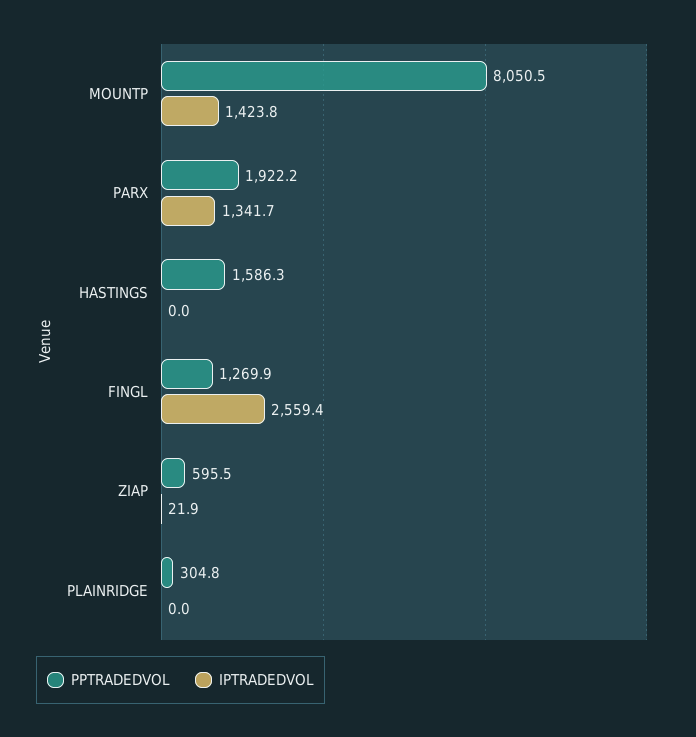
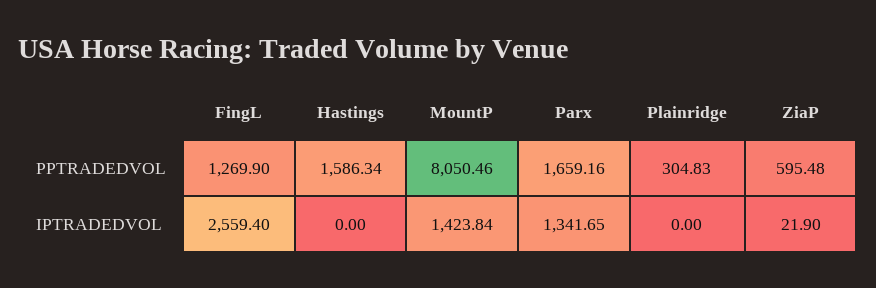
PPTRADEDVOL, PARX: 1922.2 -> 1659.16

